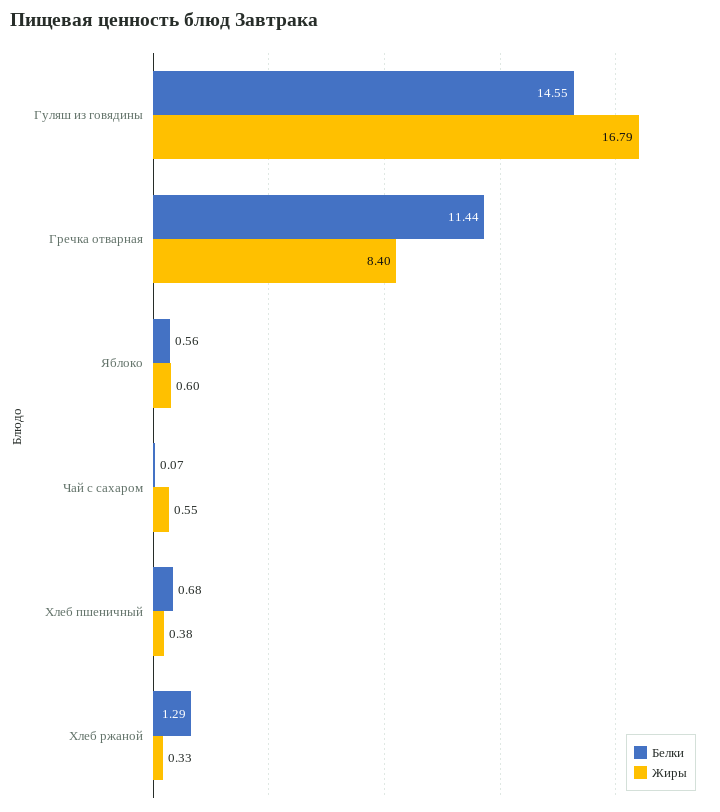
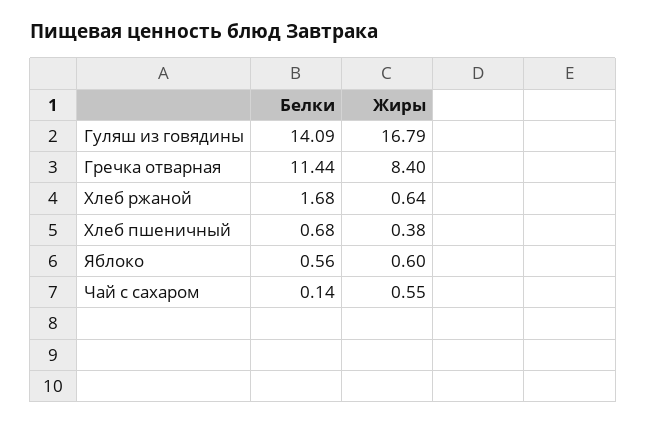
Белки, Гуляш из говядины: 14.55 -> 14.09
Белки, Чай с сахаром: 0.07 -> 0.14
Белки, Хлеб ржаной: 1.29 -> 1.68
Жиры, Хлеб ржаной: 0.33 -> 0.64

